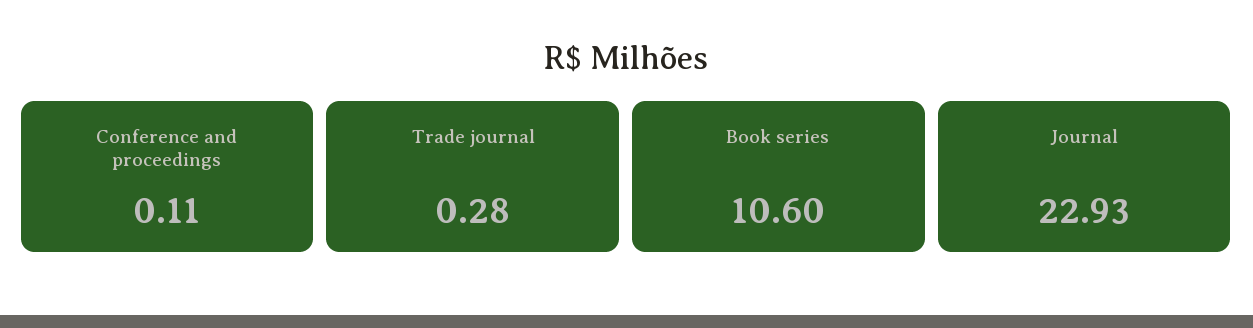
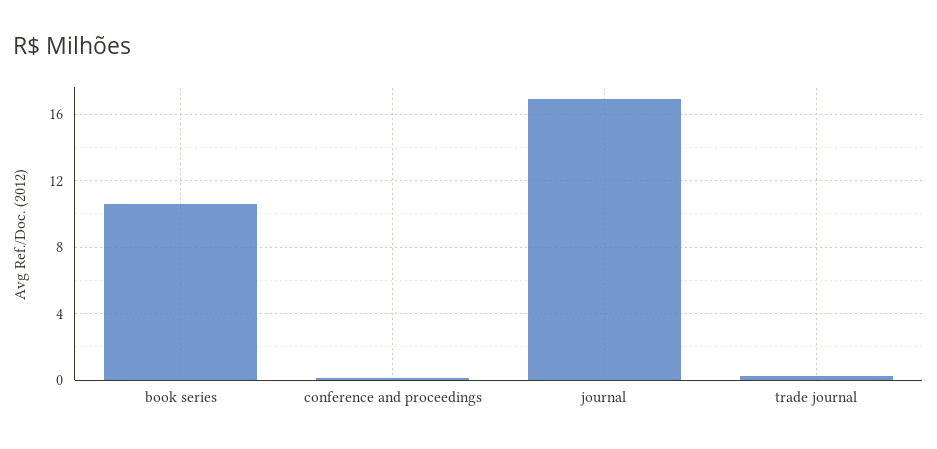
Journal: 22.93 -> 17

